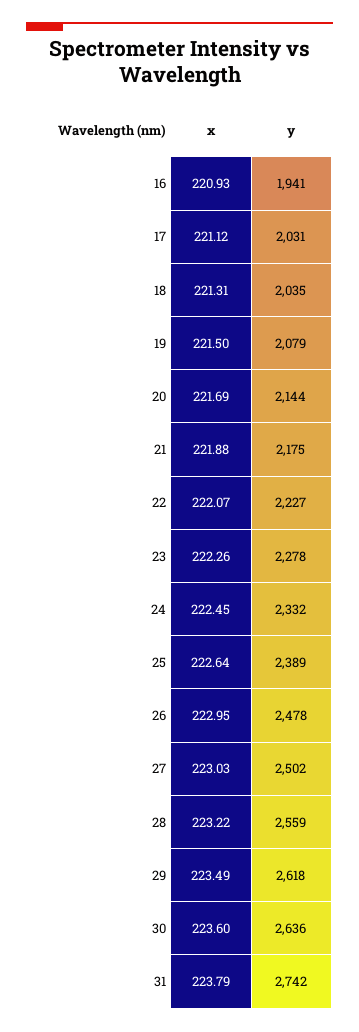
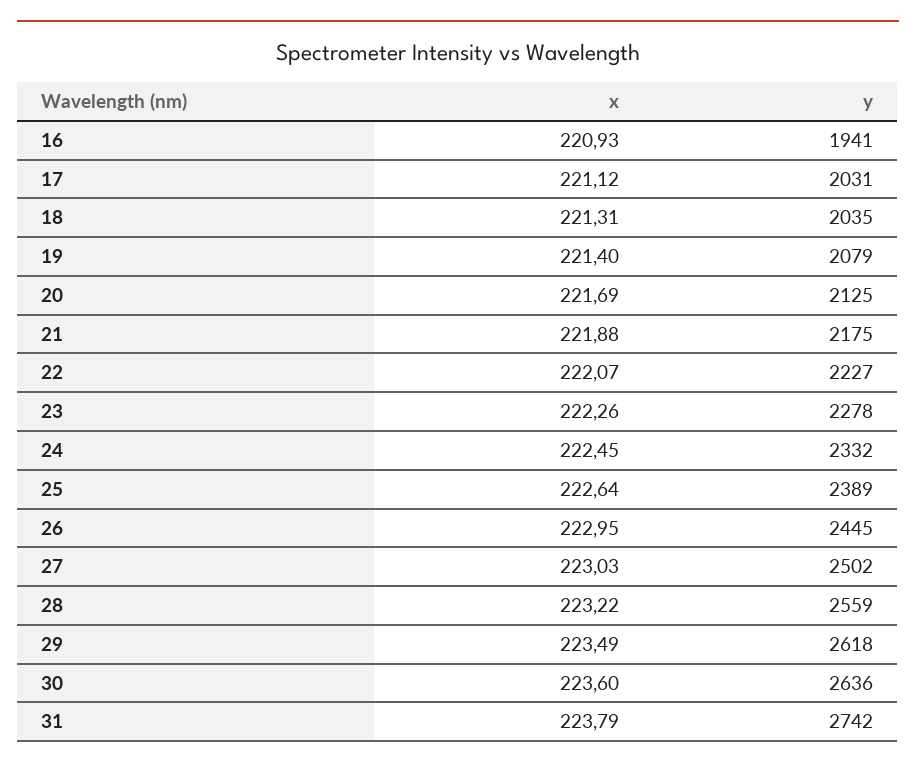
x, 19: 221.5 -> 221.4
y, 20: 2144 -> 2125
y, 26: 2478 -> 2445

